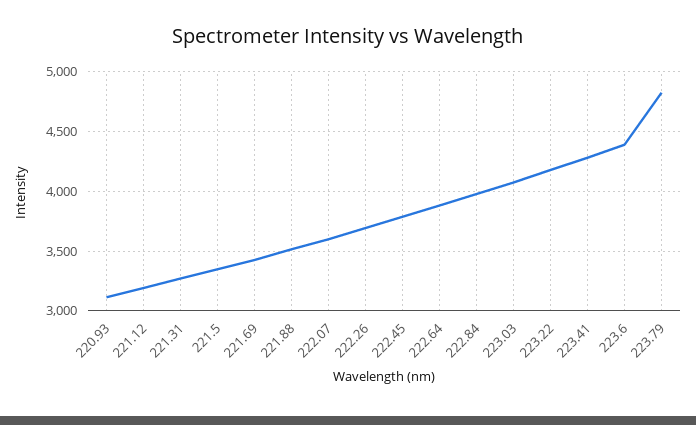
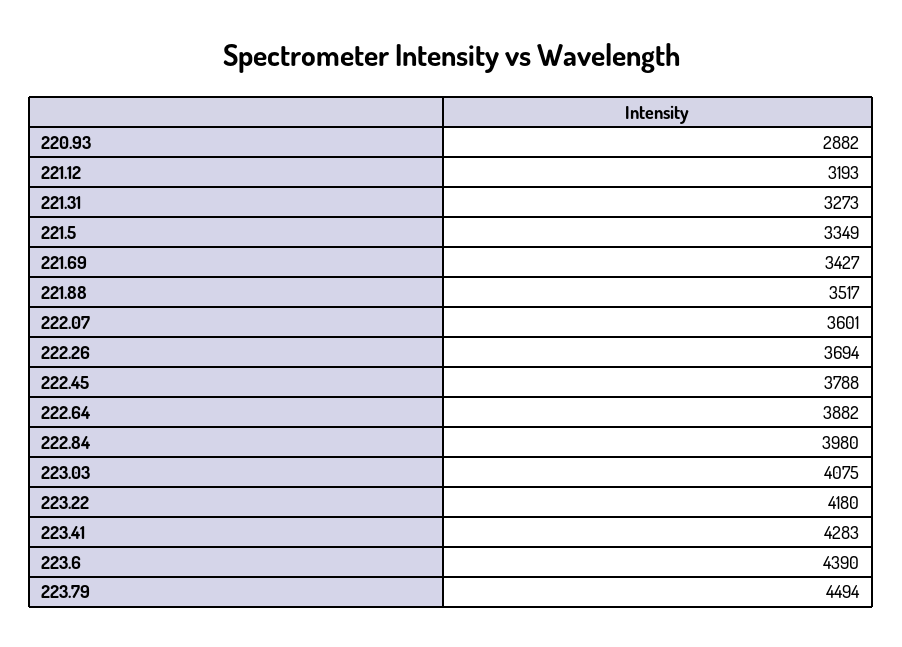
220.93: 3100 -> 2882
223.79: 4800 -> 4494

